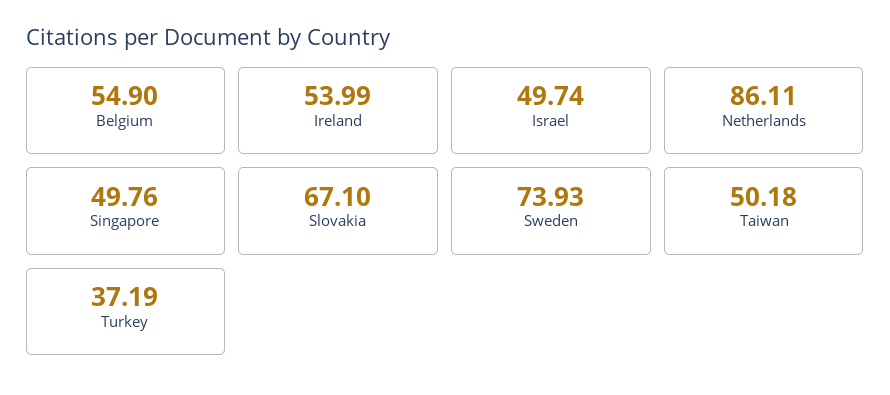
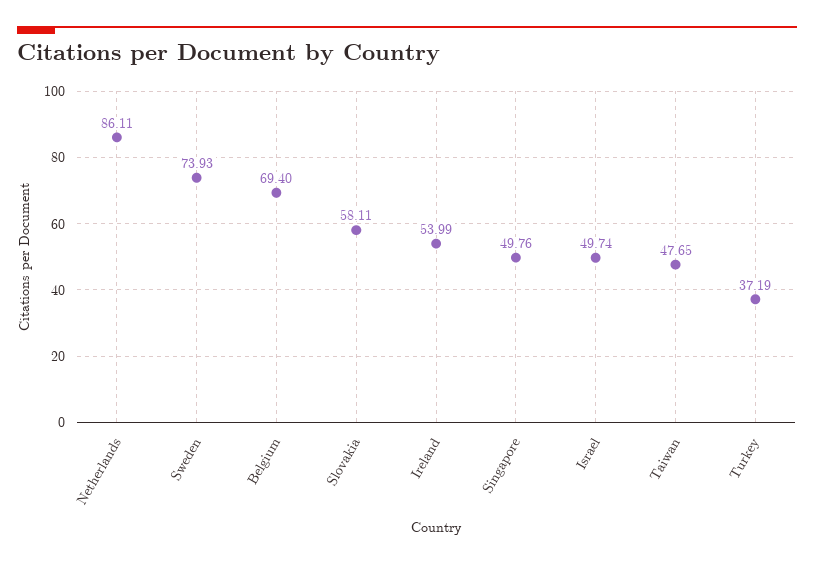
Belgium: 54.9 -> 69.4
Slovakia: 67.1 -> 58.11
Taiwan: 50.18 -> 47.65

